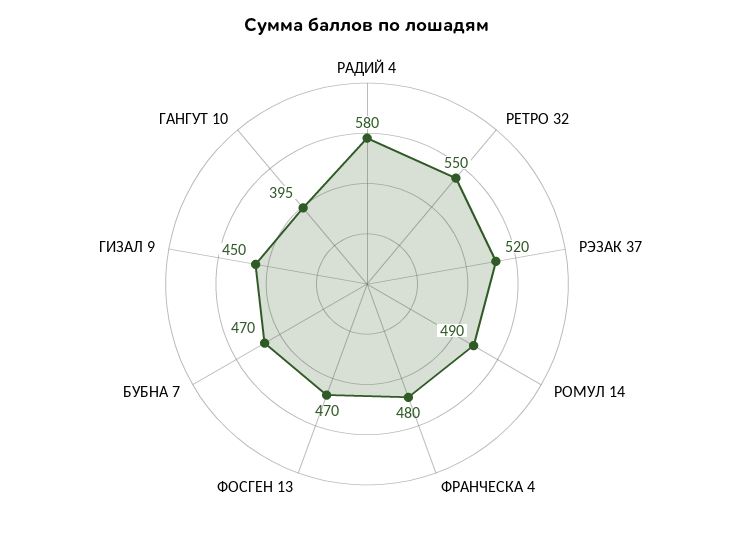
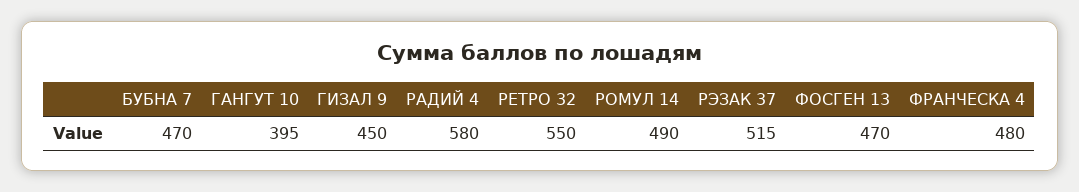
РЭЗАК 37: 520 -> 515

